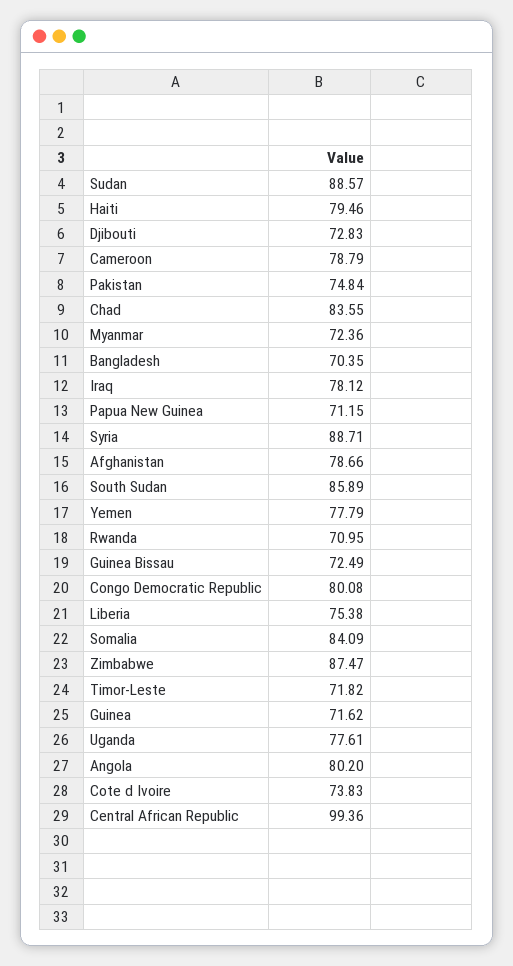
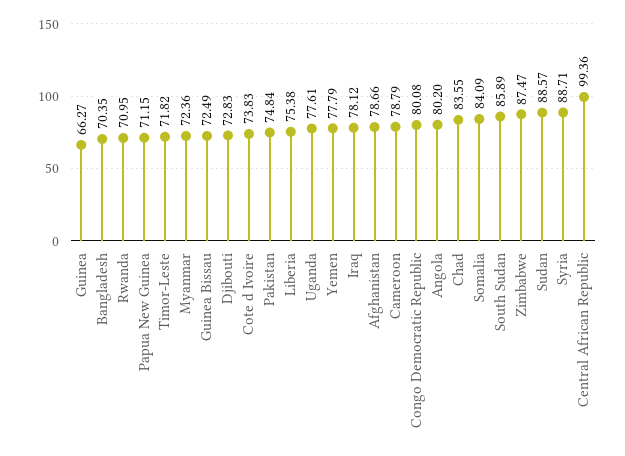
Haiti: 79.46 -> none
Guinea: 71.62 -> 66.27

